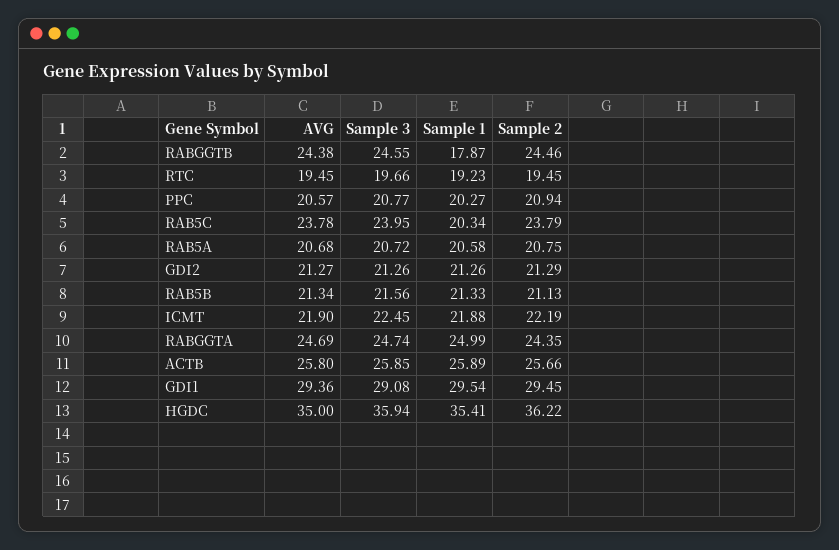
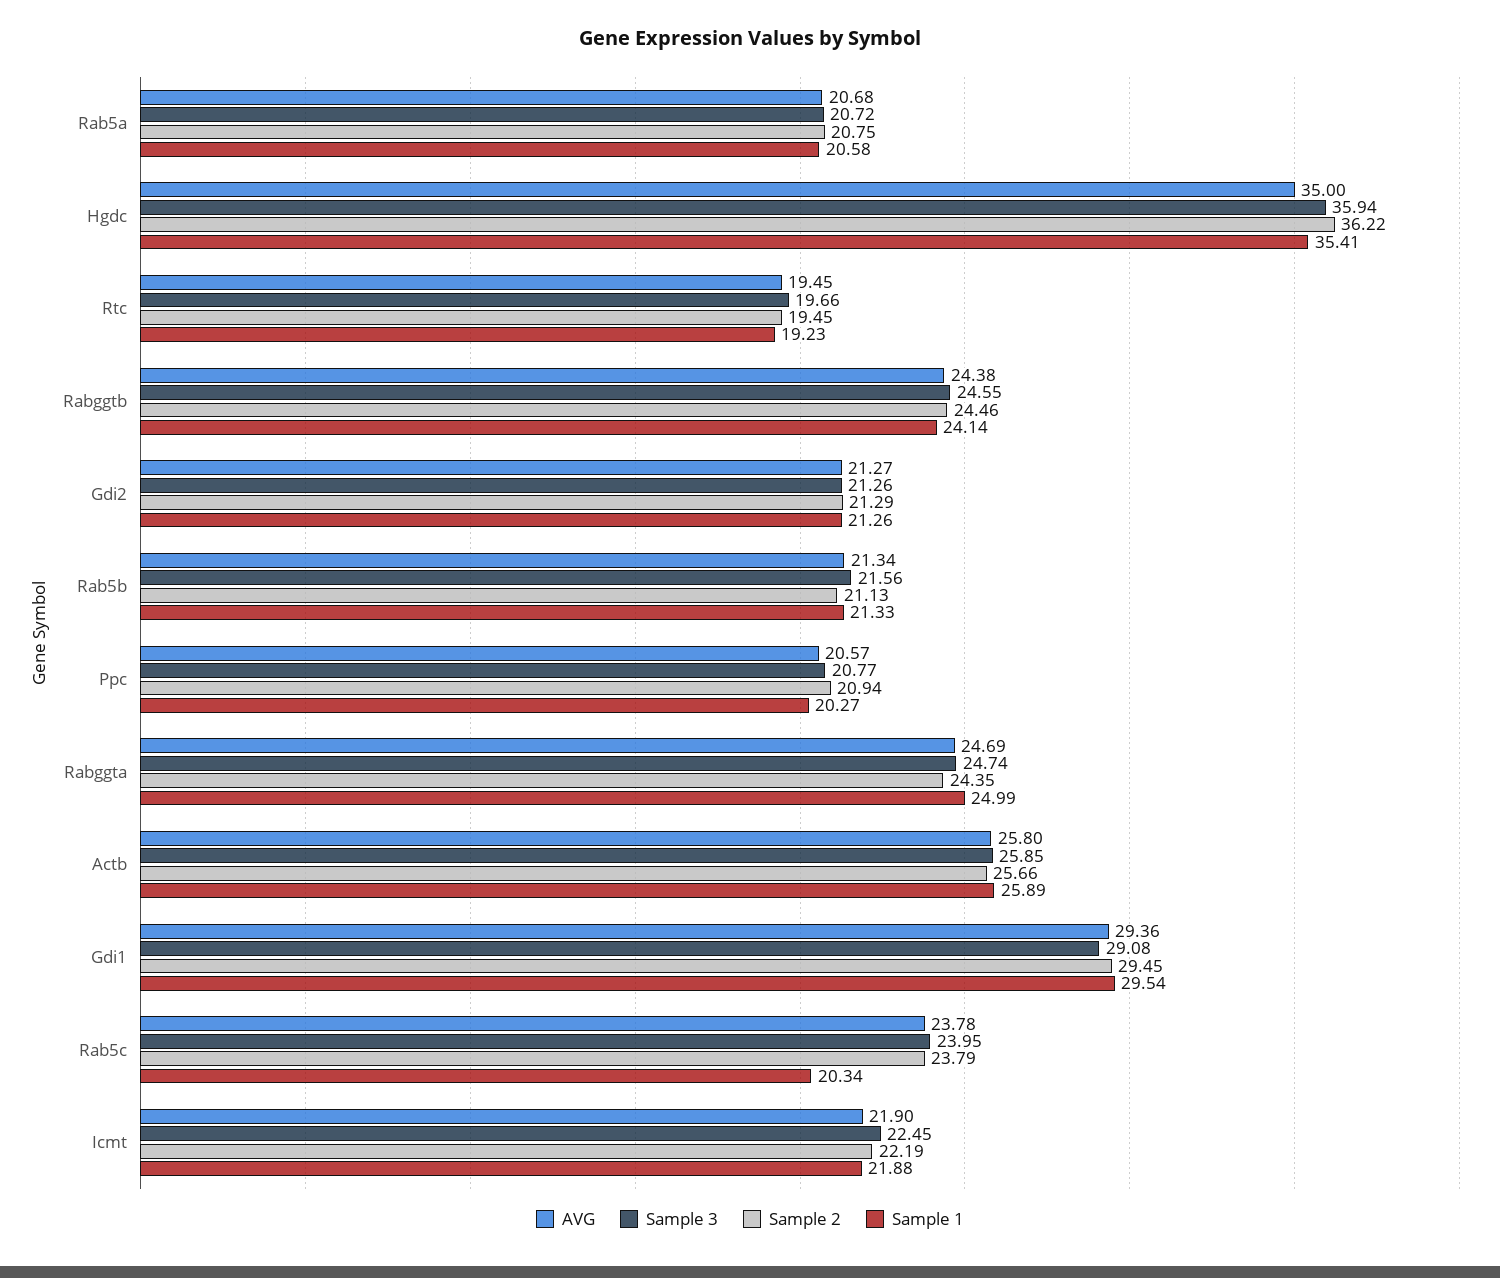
Sample 1, RABGGTB: 17.87 -> 24.14

